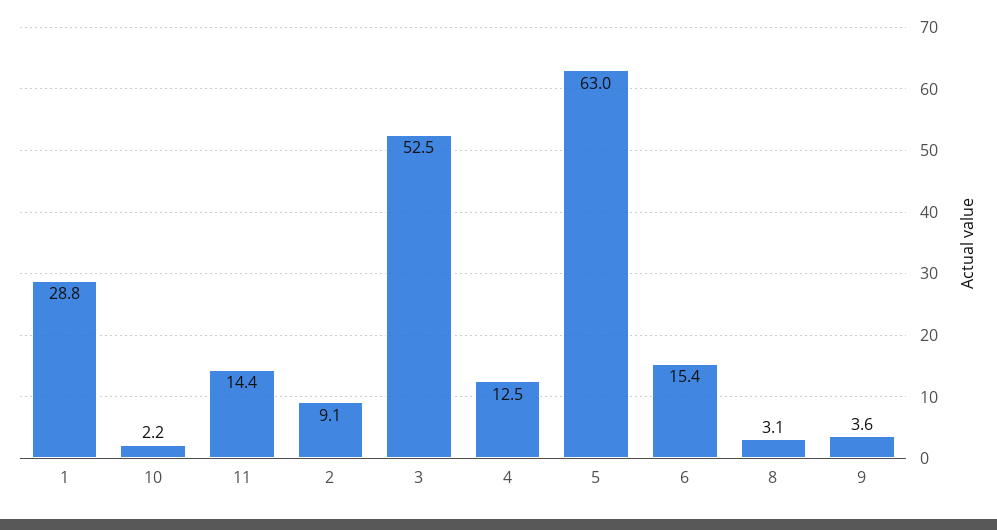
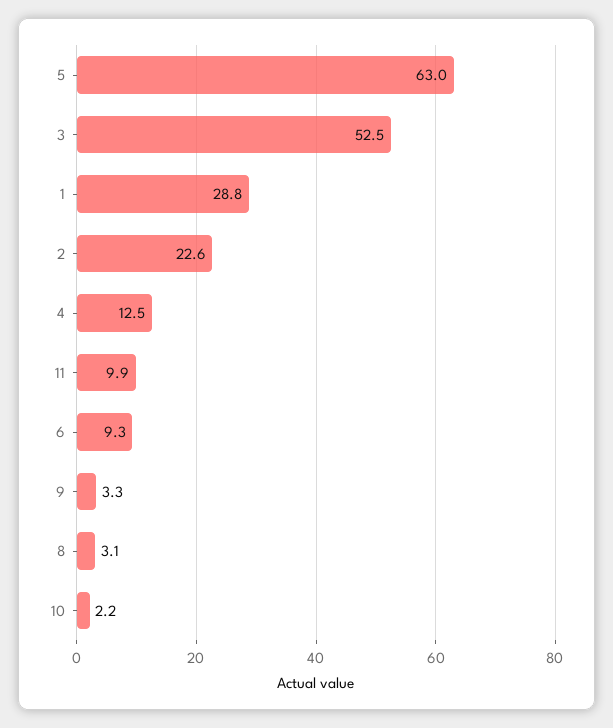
11: 14.4 -> 9.9
2: 9.1 -> 22.6
6: 15.4 -> 9.3
9: 3.6 -> 3.3

